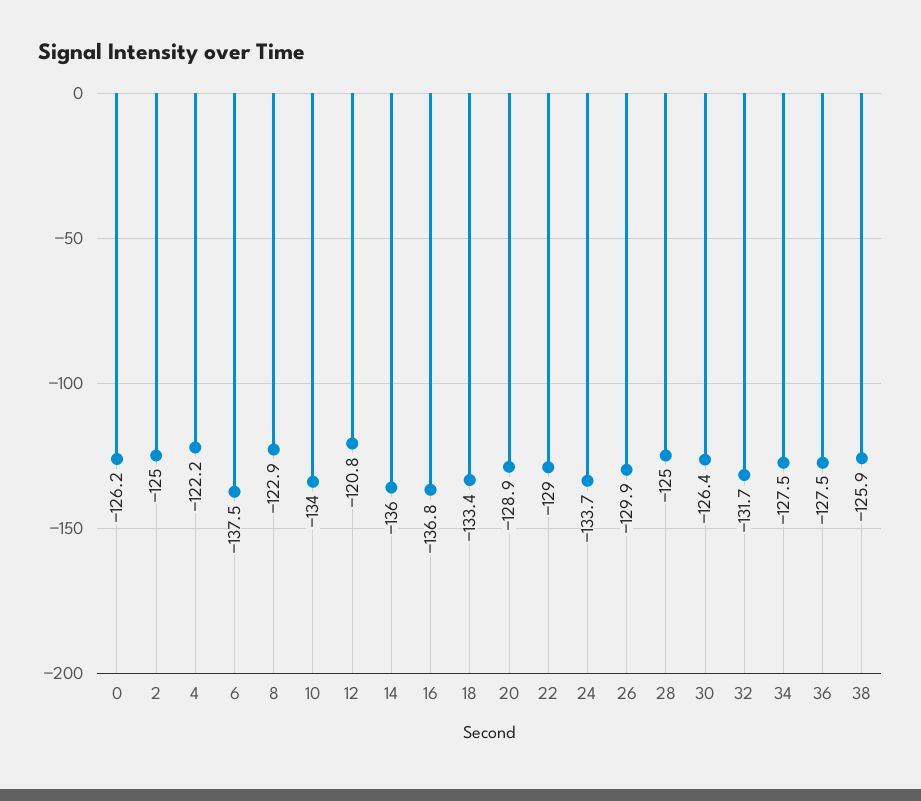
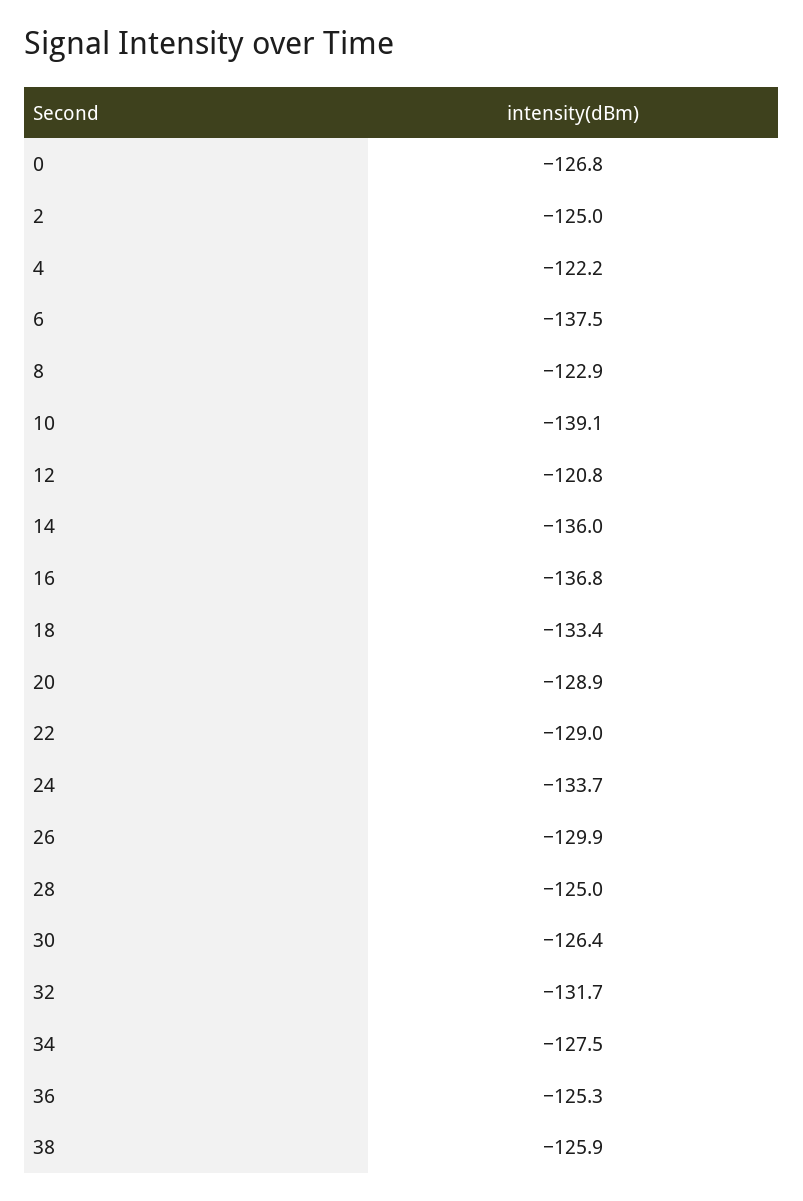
0: -126.2 -> -126.8
10: -134 -> -139.1
36: -127.5 -> -125.3

